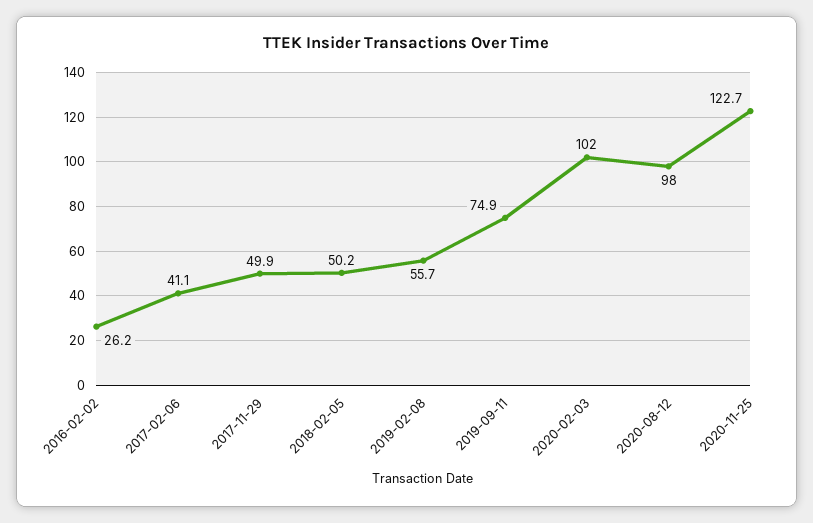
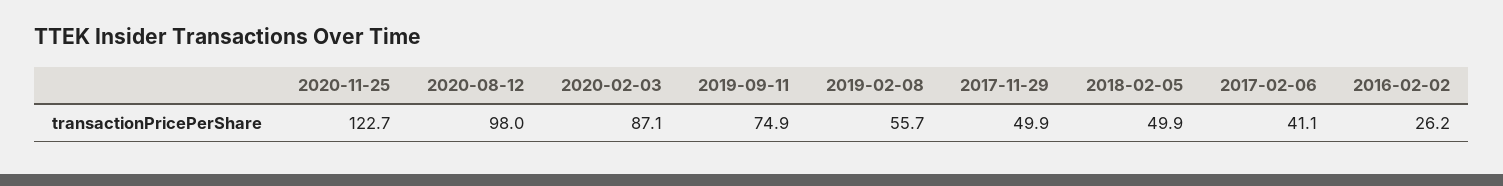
2018-02-05: 50.2 -> 49.9
2020-02-03: 102 -> 87.1

